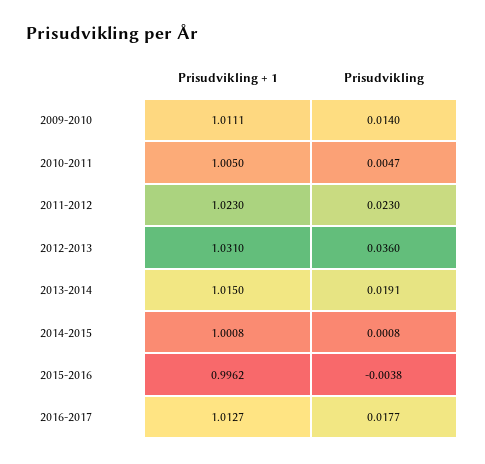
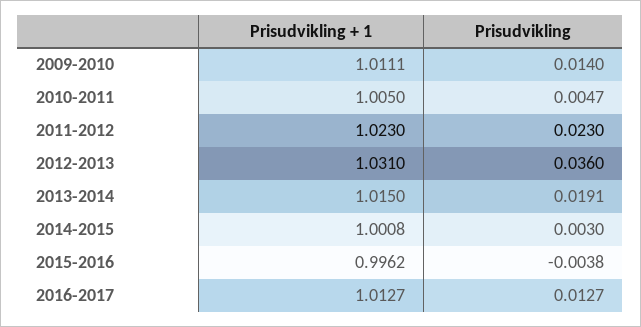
Prisudvikling, 2014-2015: 0.0008 -> 0.003
Prisudvikling, 2016-2017: 0.0177 -> 0.0127

